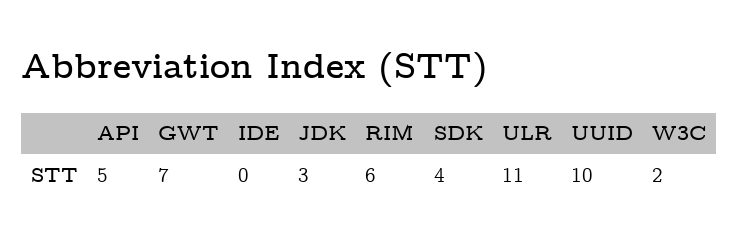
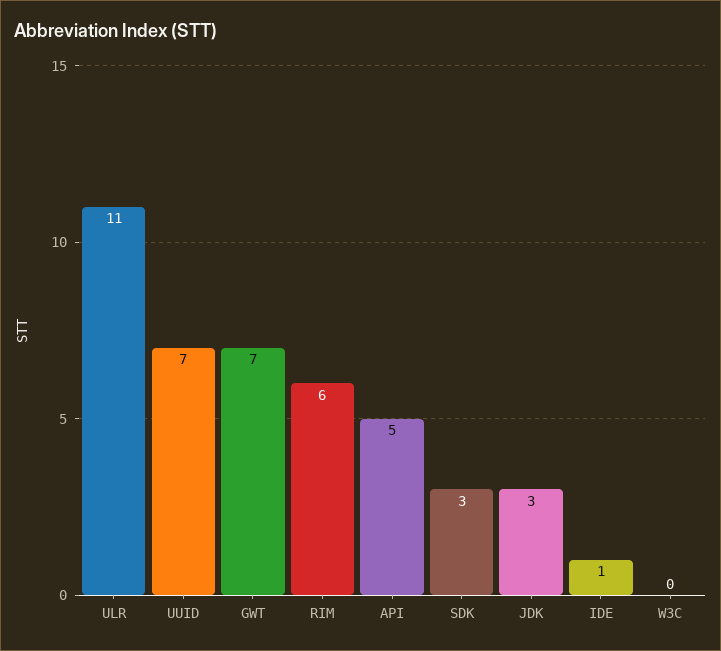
IDE: 0 -> 1
SDK: 4 -> 3
UUID: 10 -> 7
W3C: 2 -> 0

